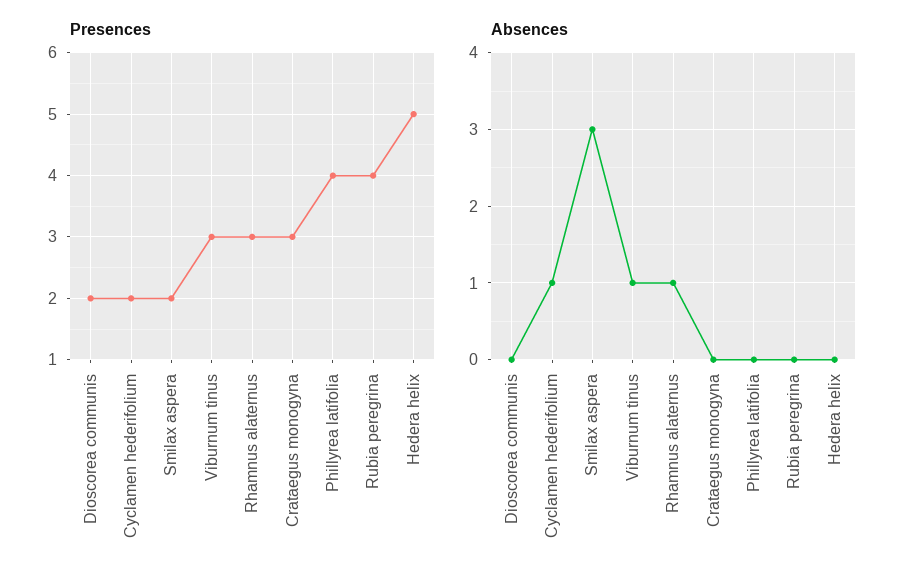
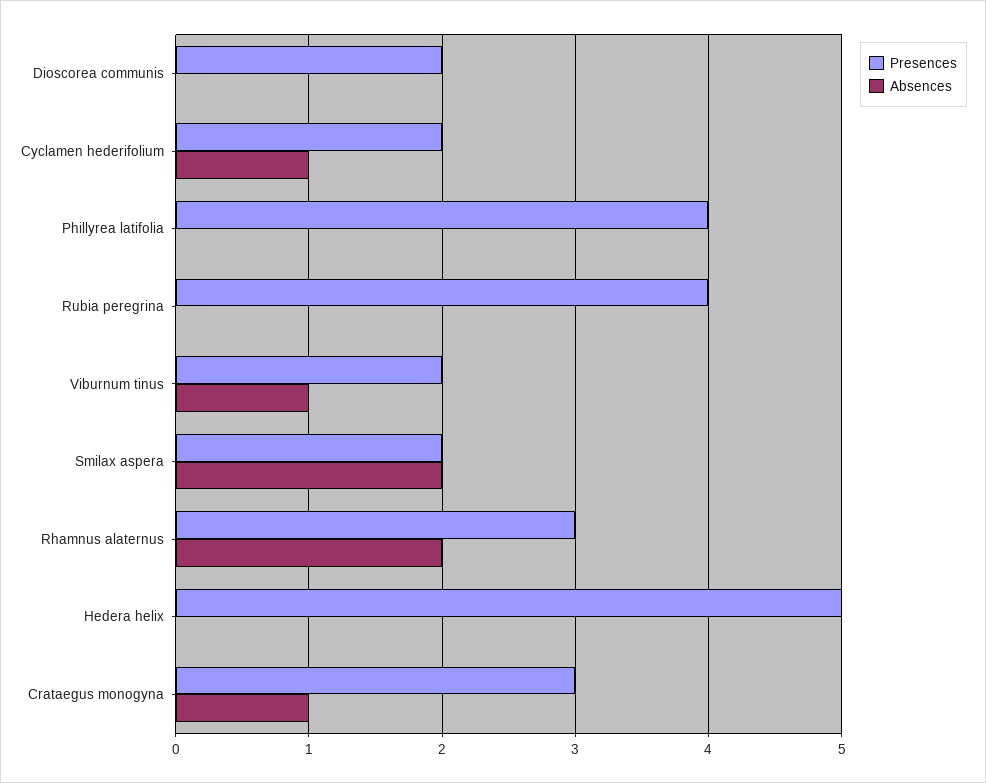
Presences, Viburnum tinus: 3 -> 2
Absences, Smilax aspera: 3 -> 2
Absences, Rhamnus alaternus: 1 -> 2
Absences, Crataegus monogyna: 0 -> 1

